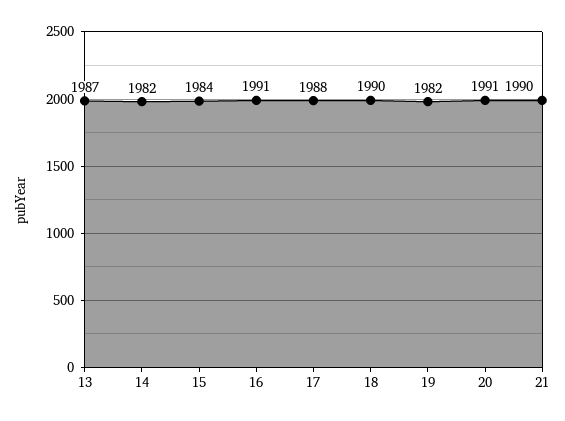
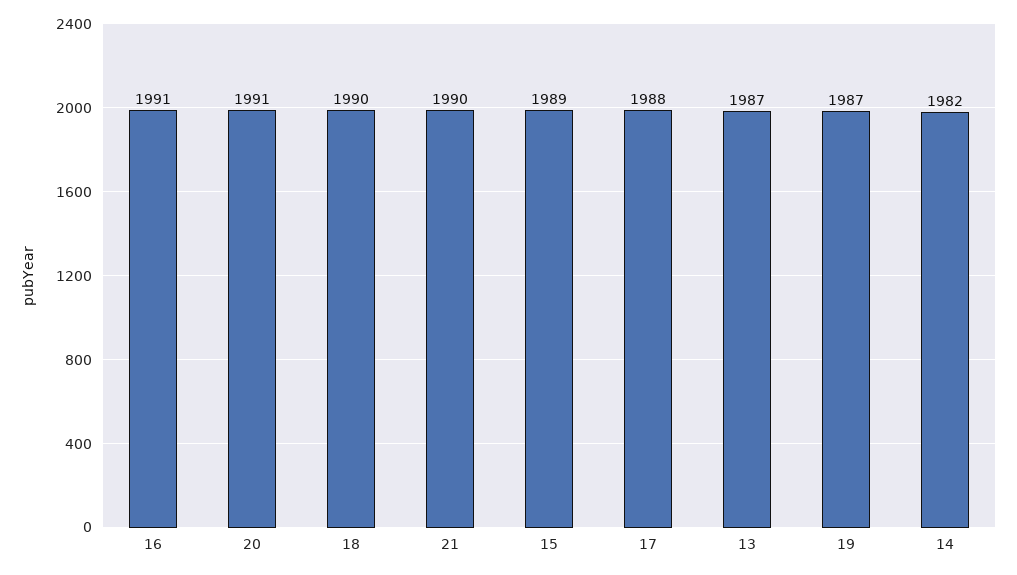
15: 1984 -> 1989
19: 1982 -> 1987

